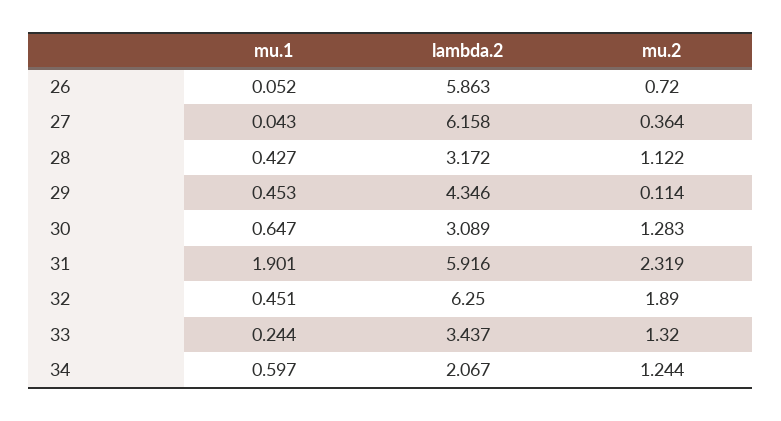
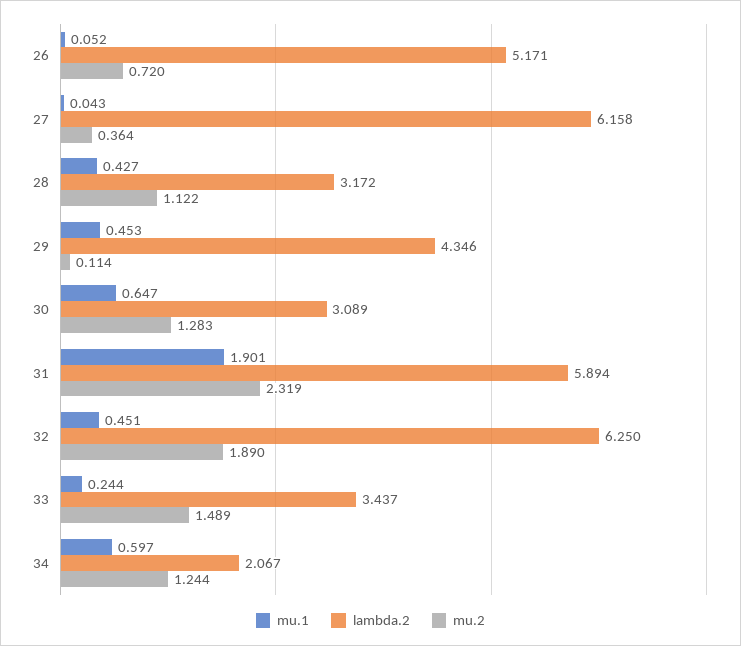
lambda.2, 26: 5.863 -> 5.171
lambda.2, 31: 5.916 -> 5.894
mu.2, 33: 1.32 -> 1.489

